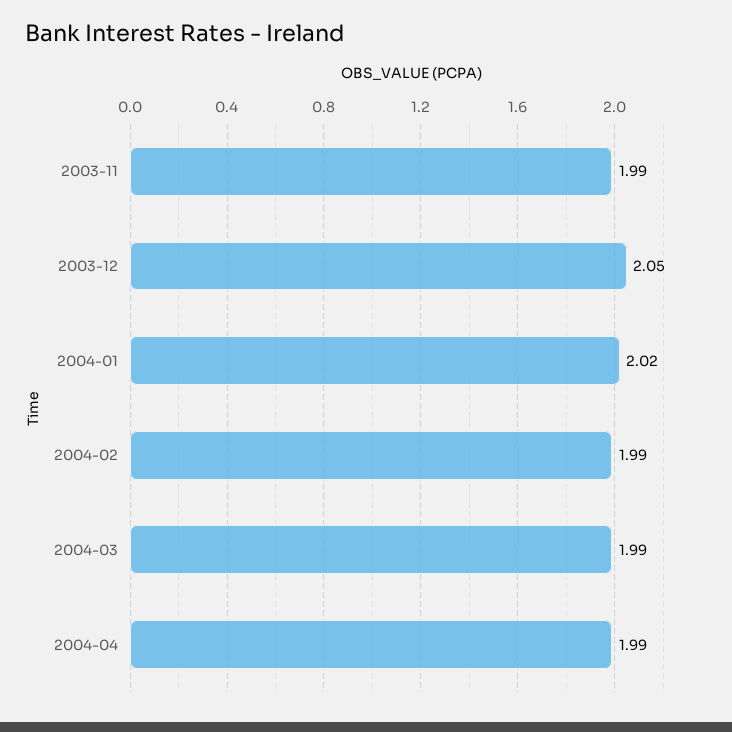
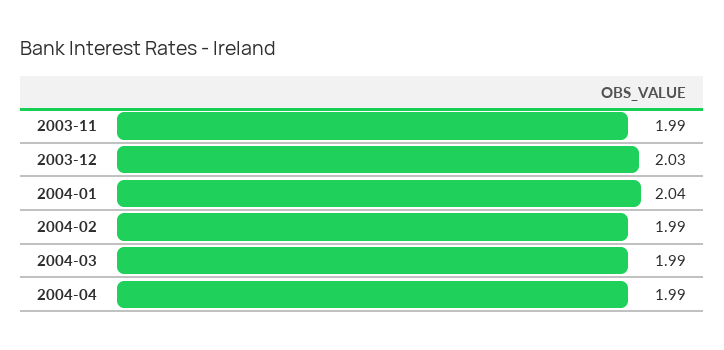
2003-12: 2.05 -> 2.03
2004-01: 2.02 -> 2.04

